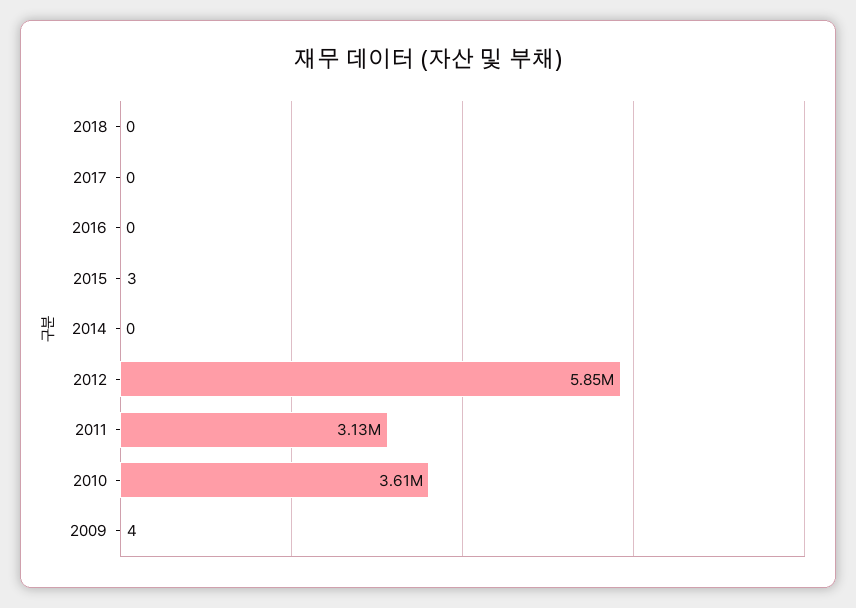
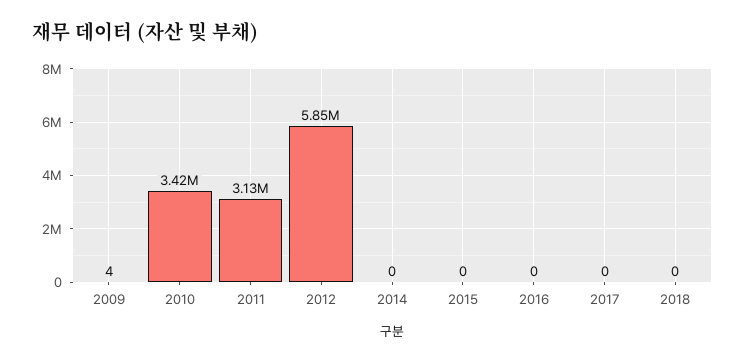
2015: 3 -> 0
2010: 3610000 -> 3420000

